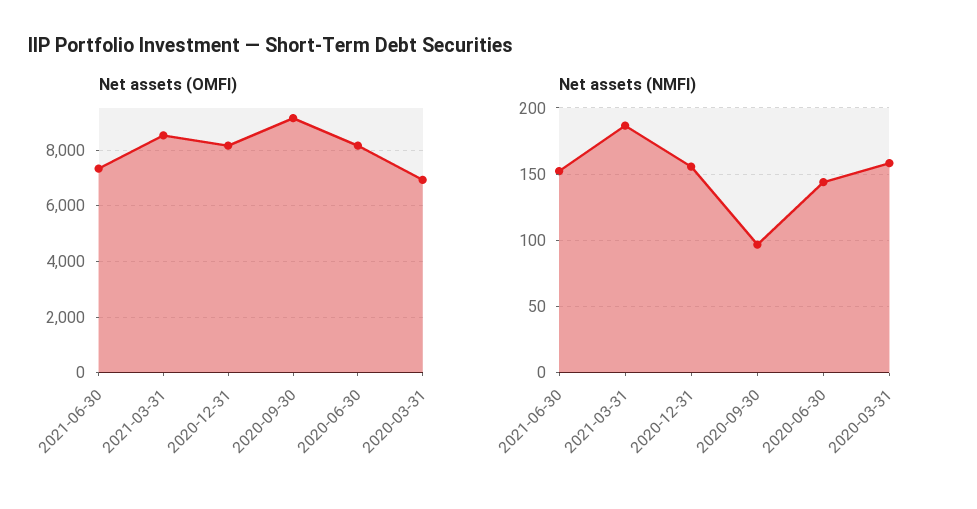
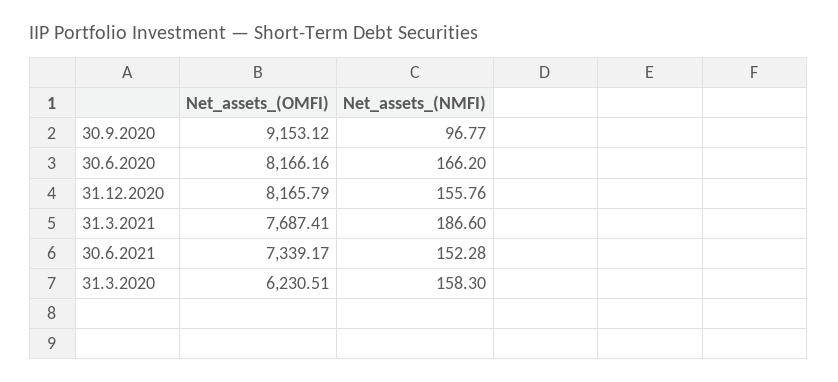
Net assets (OMFI), 2021-03-31: 8500 -> 7687.41
Net assets (OMFI), 2020-03-31: 7000 -> 6230.51
Net assets (NMFI), 2020-06-30: 145 -> 166.2

